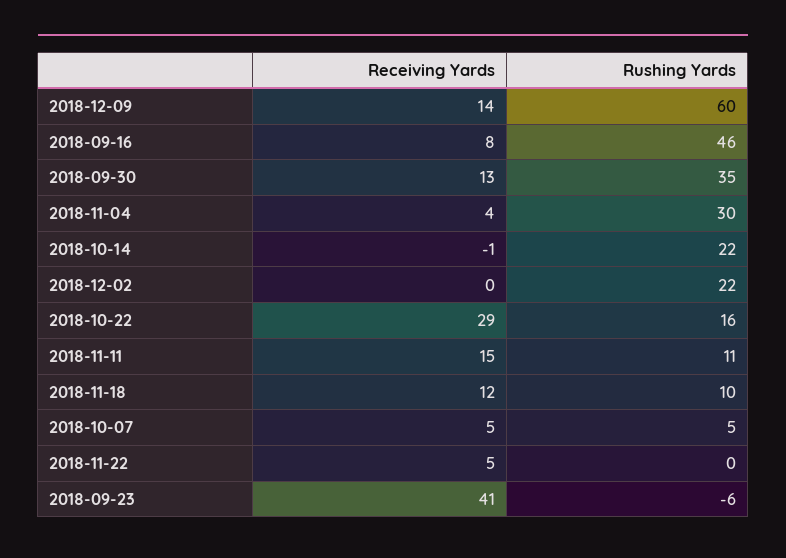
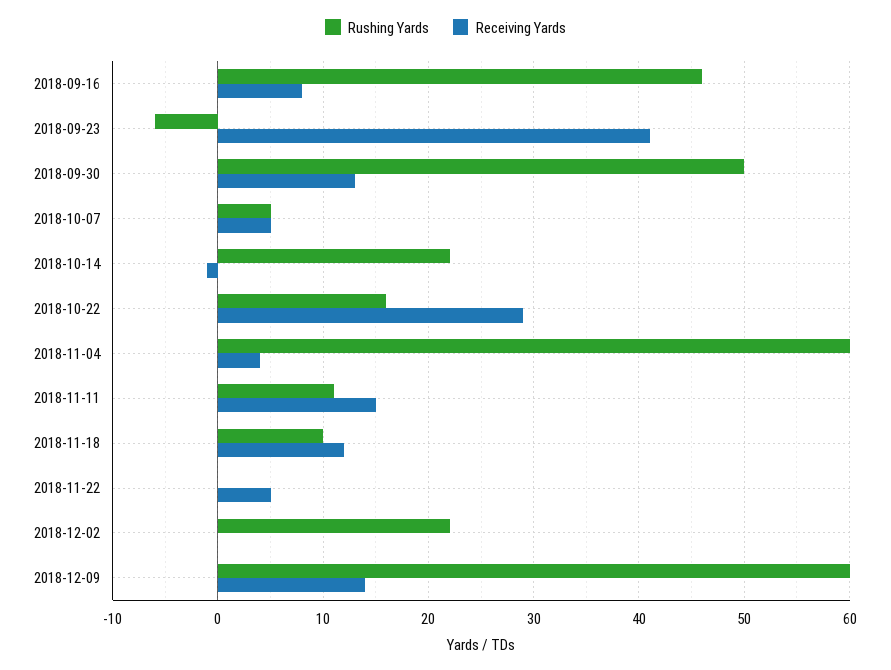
Rushing Yards, 2018-09-30: 35 -> 50
Rushing Yards, 2018-11-04: 30 -> 60

